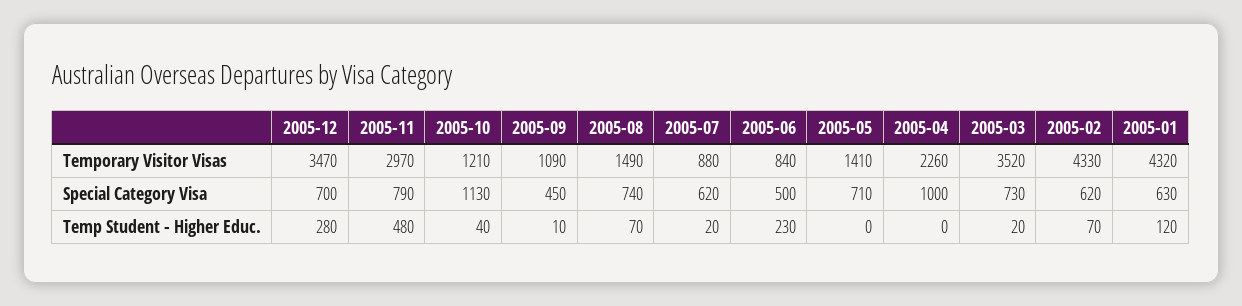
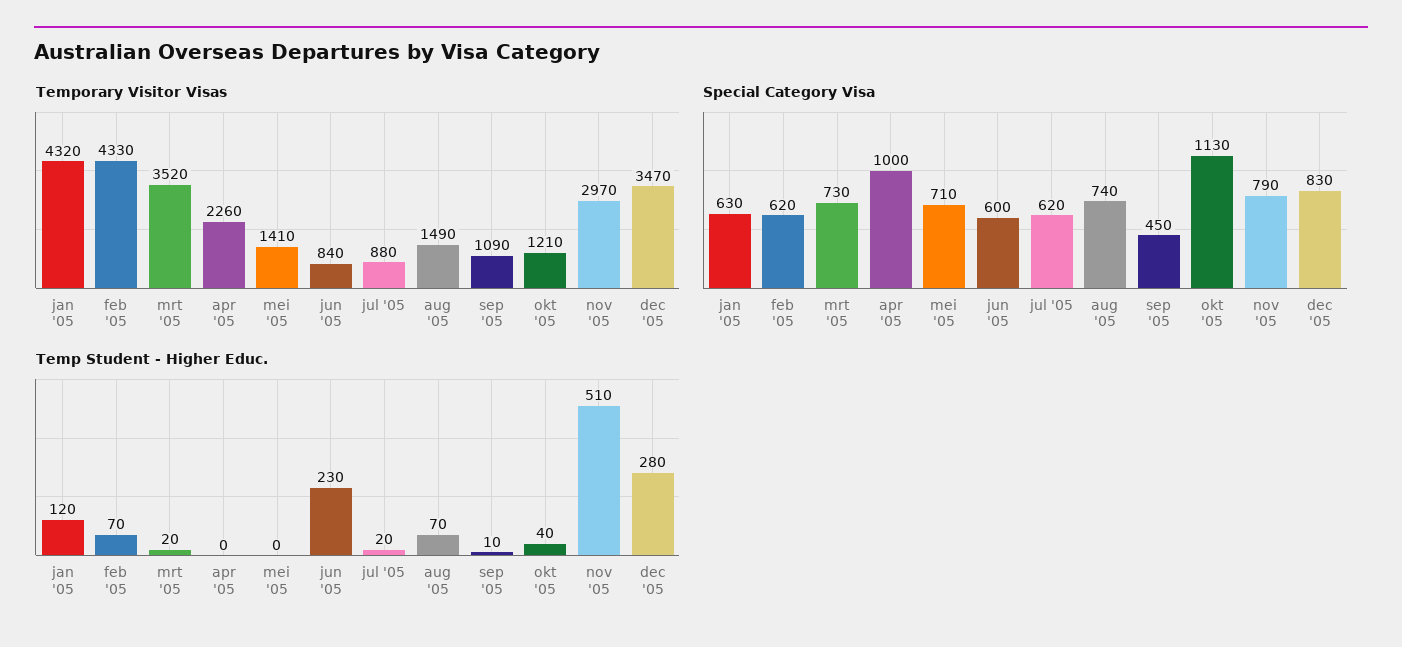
Special Category Visa, 2005-12: 700 -> 830
Special Category Visa, 2005-06: 500 -> 600
Temp Student - Higher Educ., 2005-11: 480 -> 510

